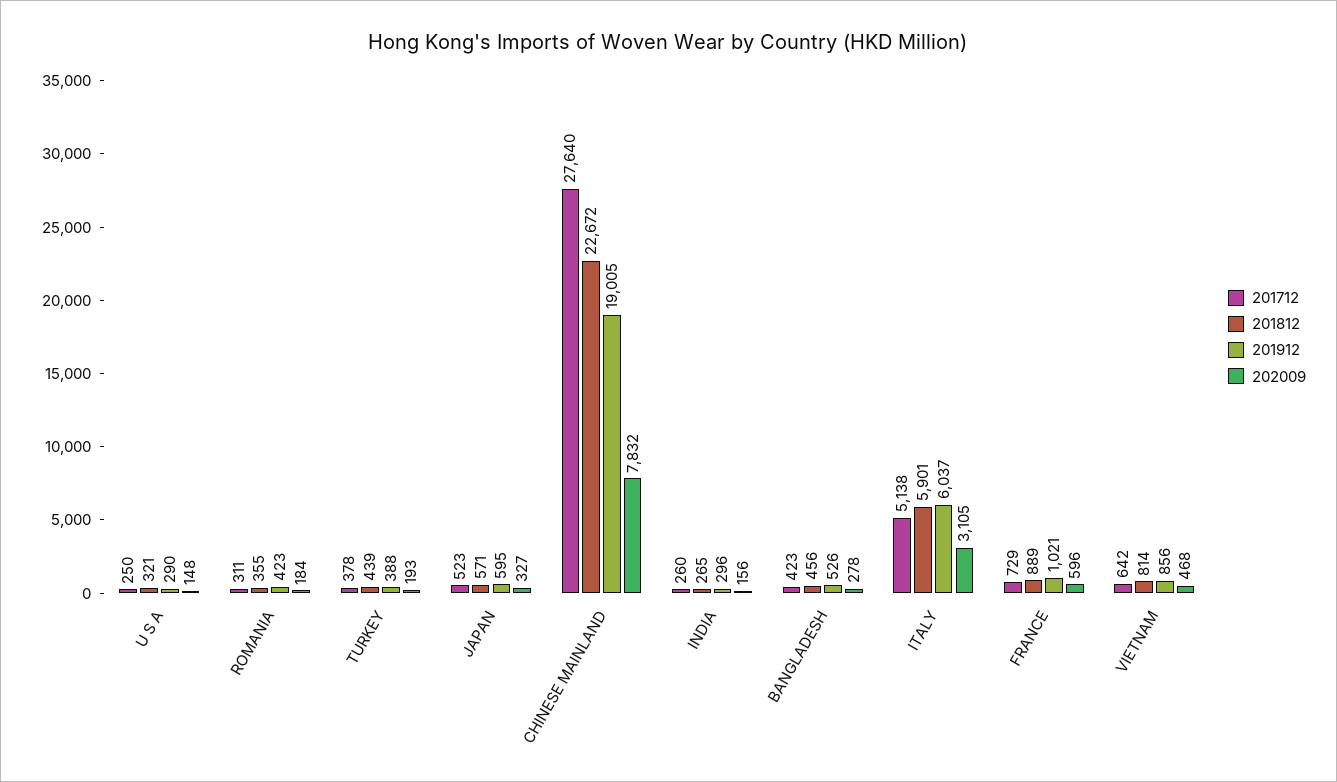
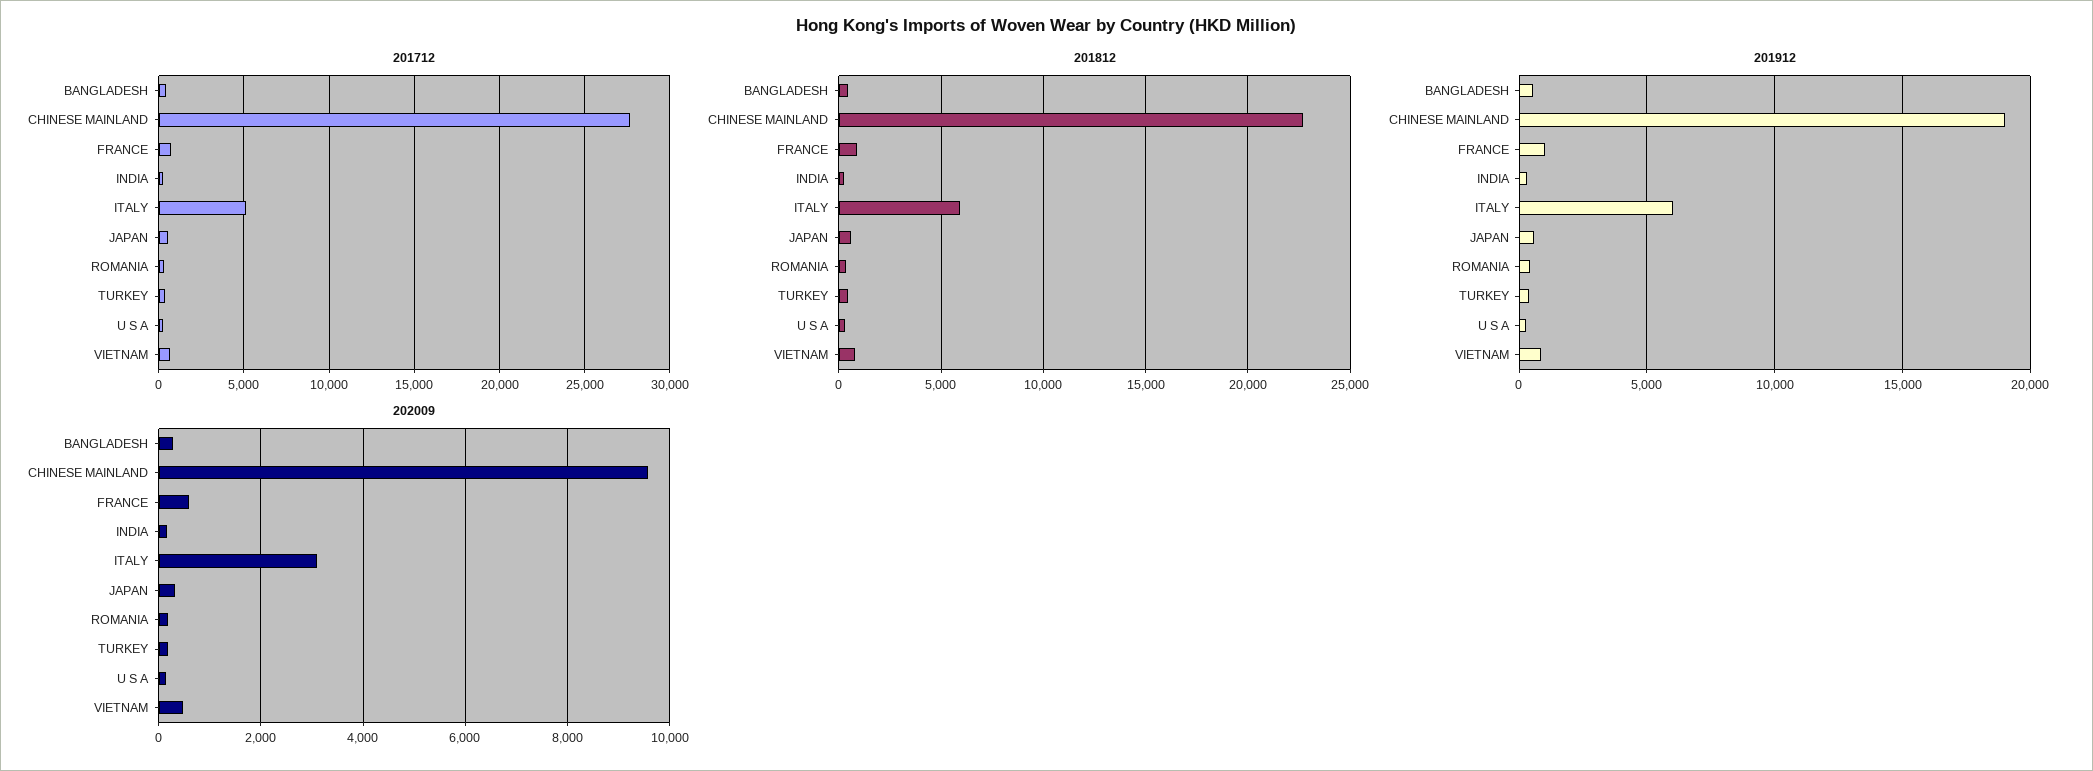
202009, CHINESE MAINLAND: 7832 -> 9600

